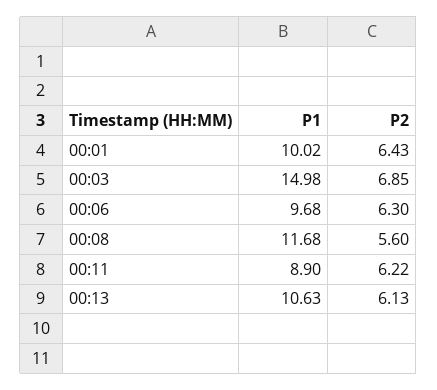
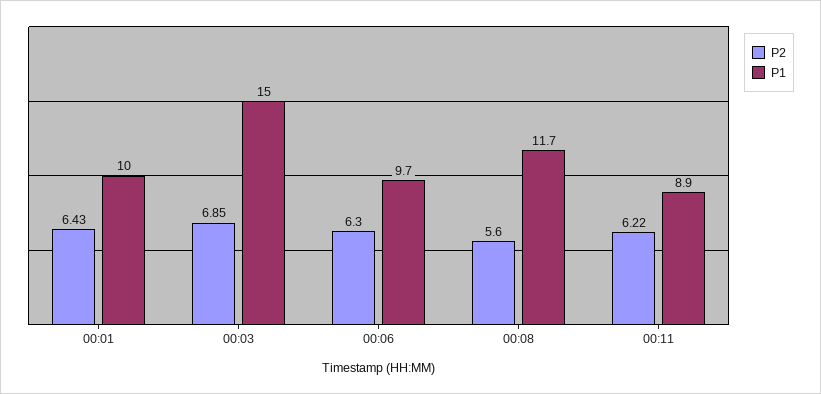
P1, 00:13: 10.63 -> none
P2, 00:13: 6.13 -> none

